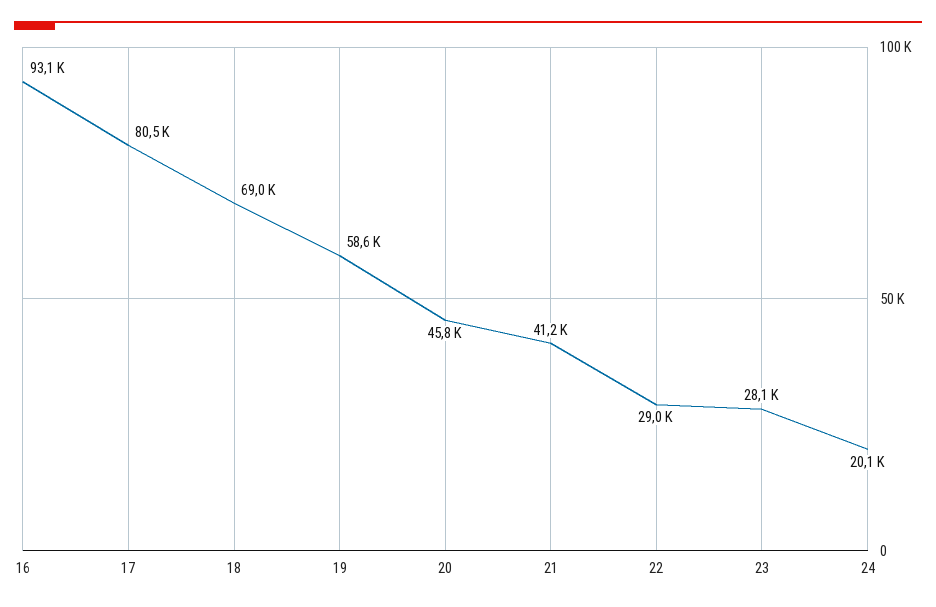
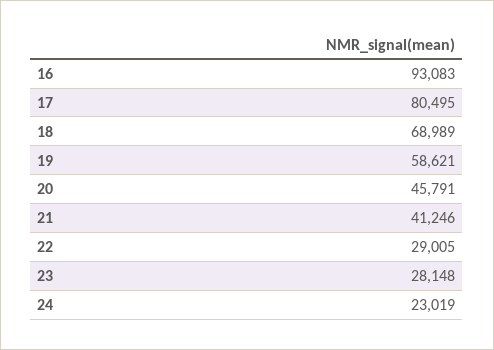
24: 20100 -> 23019

